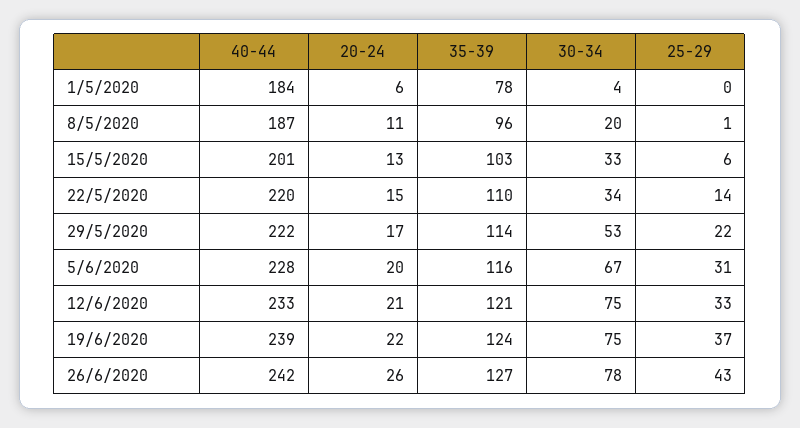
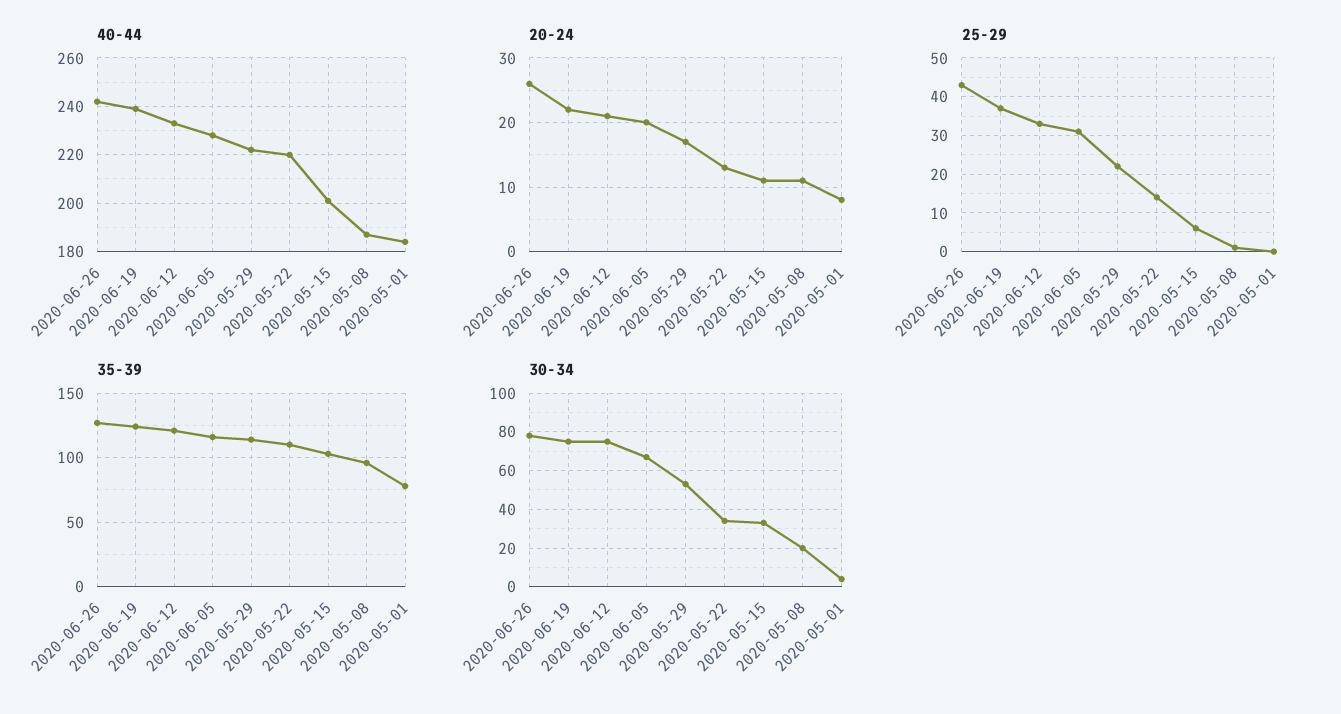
20-24, 1/5/2020: 6 -> 8
20-24, 15/5/2020: 13 -> 11
20-24, 22/5/2020: 15 -> 13

